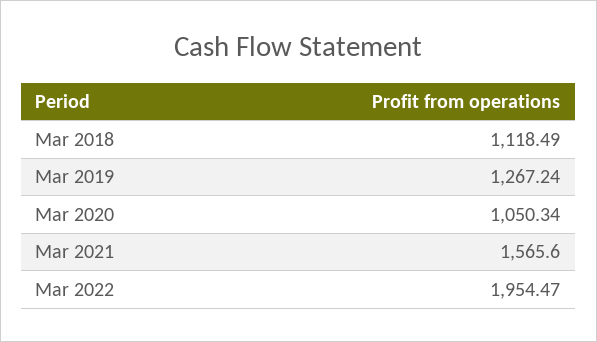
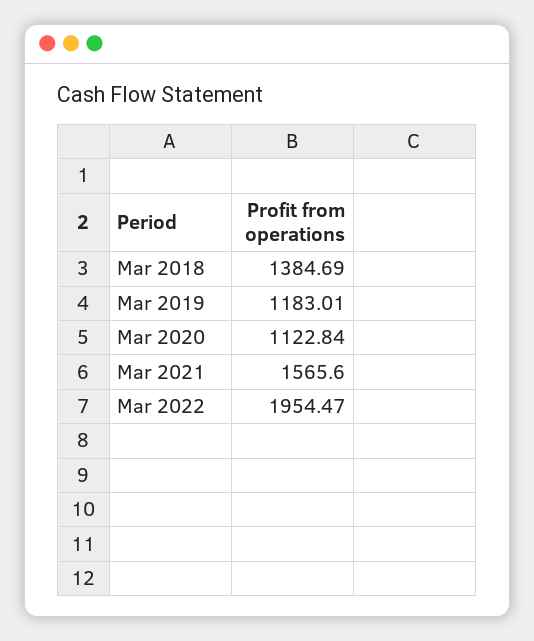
Mar 2018: 1118.49 -> 1384.69
Mar 2019: 1267.24 -> 1183.01
Mar 2020: 1050.34 -> 1122.84

